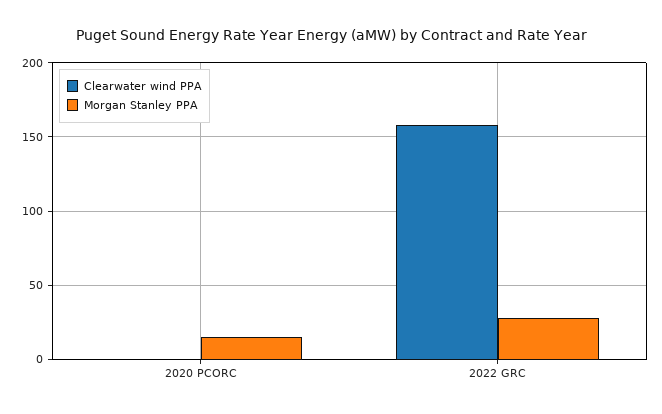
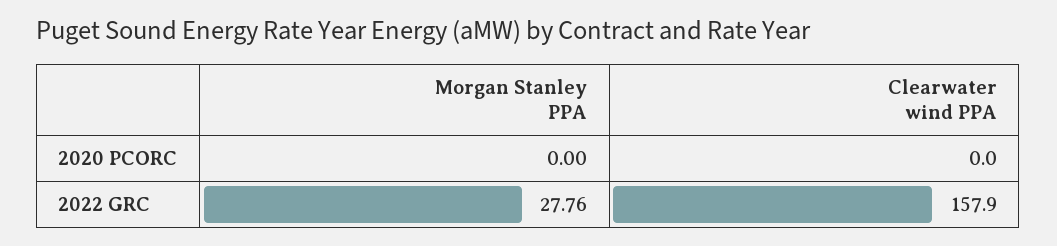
Morgan Stanley PPA, 2020 PCORC: 15 -> 0

